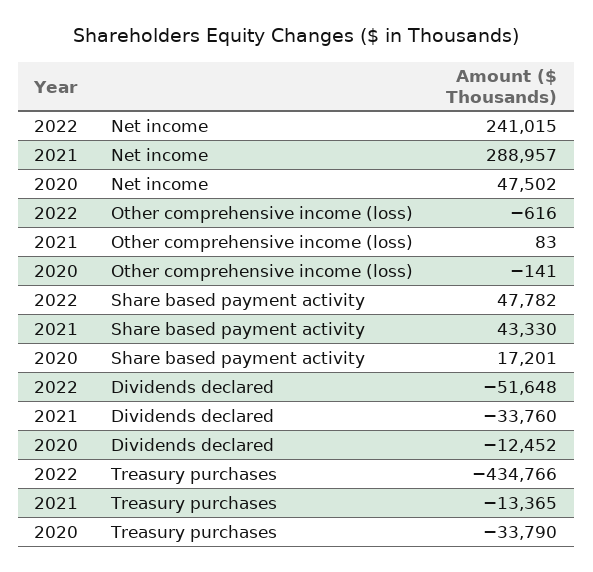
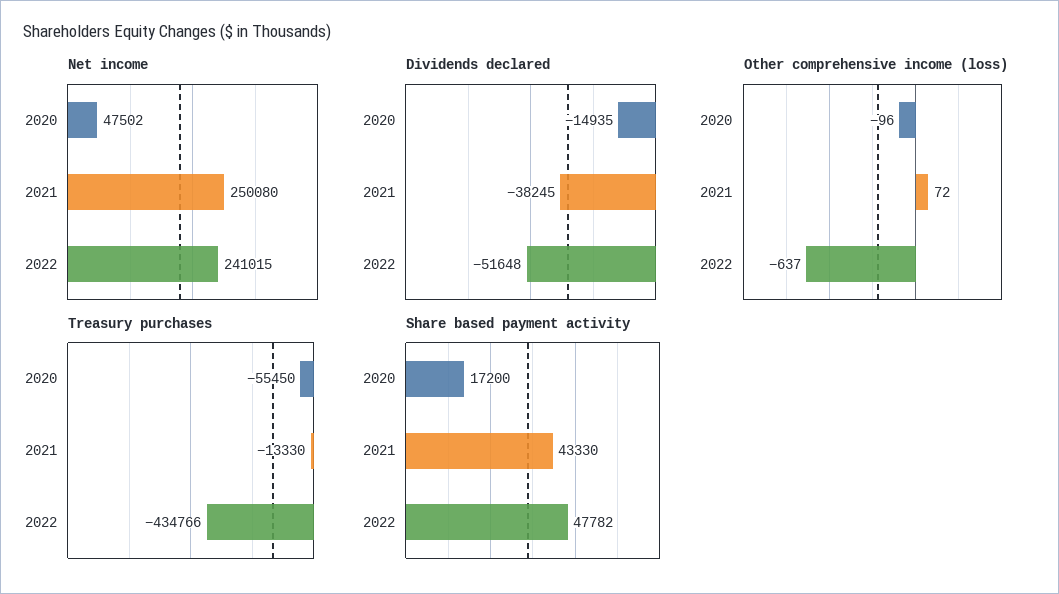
Net income, 2021: 288957 -> 250080
Other comprehensive income (loss), 2022: -616 -> -637
Other comprehensive income (loss), 2021: 83 -> 72
Other comprehensive income (loss), 2020: -141 -> -96
Share based payment activity, 2020: 17201 -> 17200
Dividends declared, 2021: -33760 -> -38245
Dividends declared, 2020: -12452 -> -14935
Treasury purchases, 2021: -13365 -> -13330
Treasury purchases, 2020: -33790 -> -55450

